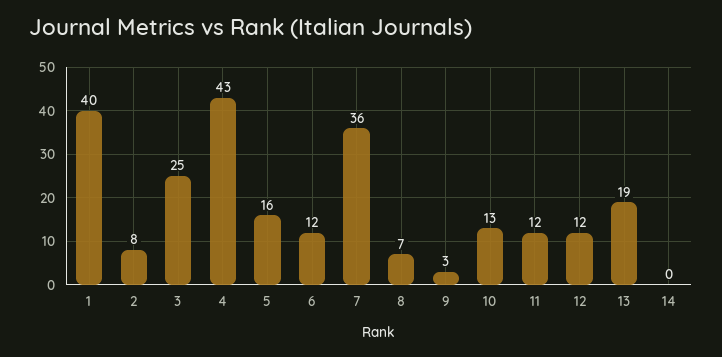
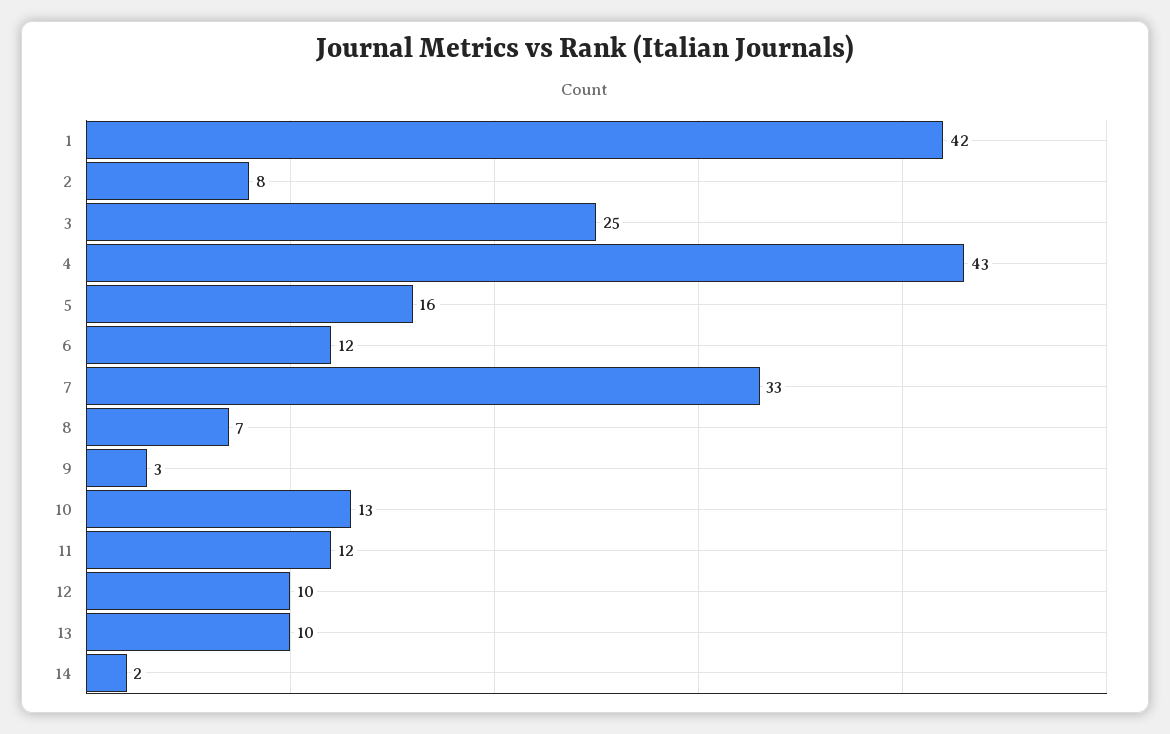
1: 40 -> 42
7: 36 -> 33
12: 12 -> 10
13: 19 -> 10
14: 0 -> 2

